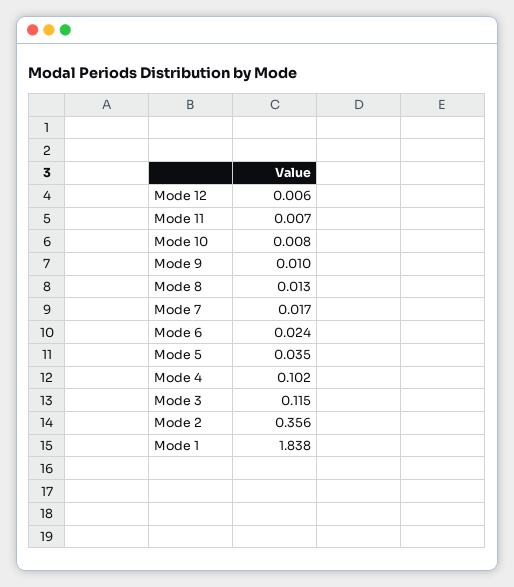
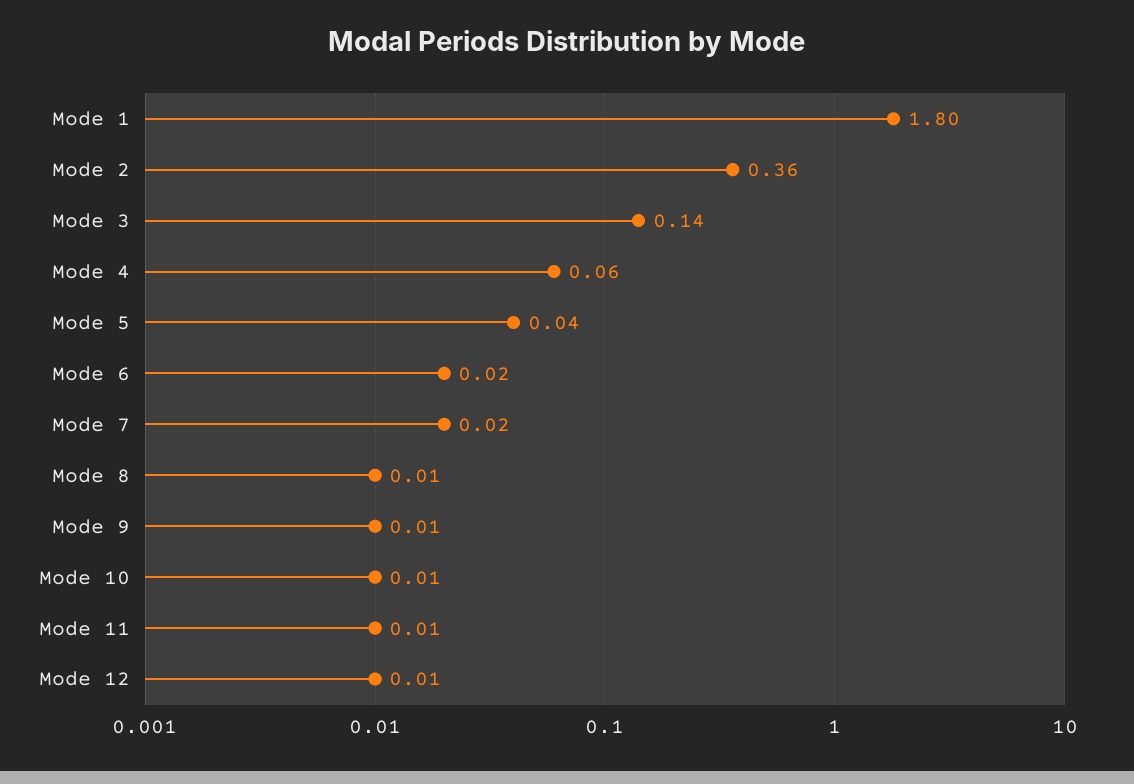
Mode 4: 0.102 -> 0.06
Mode 3: 0.115 -> 0.14
Mode 1: 1.838 -> 1.8

